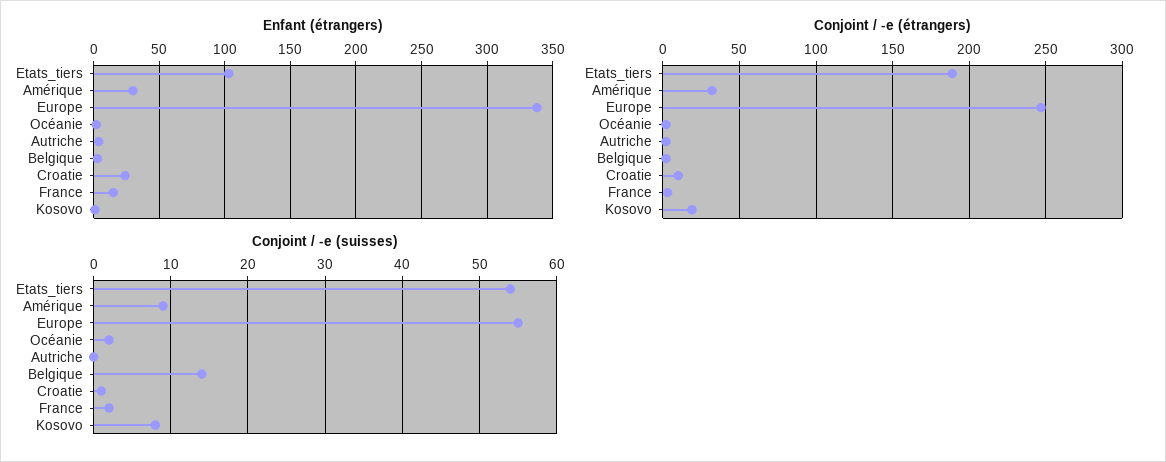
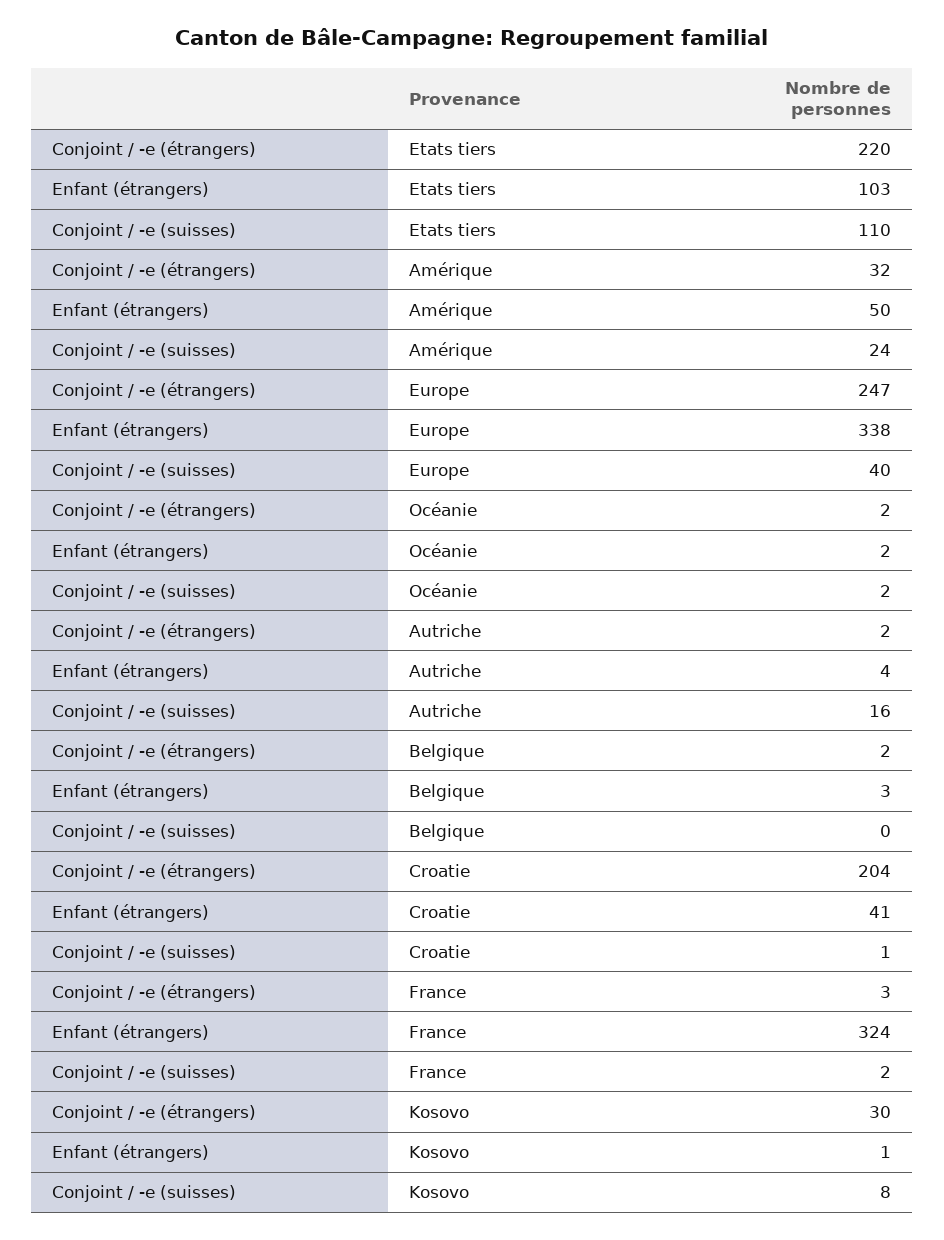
Enfant (étrangers), Amérique: 30 -> 50
Enfant (étrangers), Croatie: 25 -> 41
Enfant (étrangers), France: 15 -> 324
Conjoint / -e (étrangers), Etats_tiers: 190 -> 220
Conjoint / -e (étrangers), Croatie: 10 -> 204
Conjoint / -e (étrangers), Kosovo: 20 -> 30
Conjoint / -e (suisses), Etats_tiers: 54 -> 110
Conjoint / -e (suisses), Amérique: 9 -> 24
Conjoint / -e (suisses), Europe: 55 -> 40
Conjoint / -e (suisses), Autriche: 0 -> 16
Conjoint / -e (suisses), Belgique: 14 -> 0

